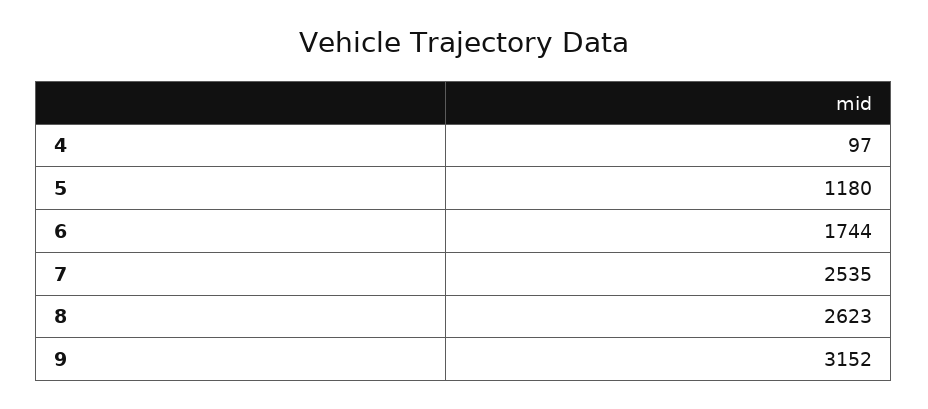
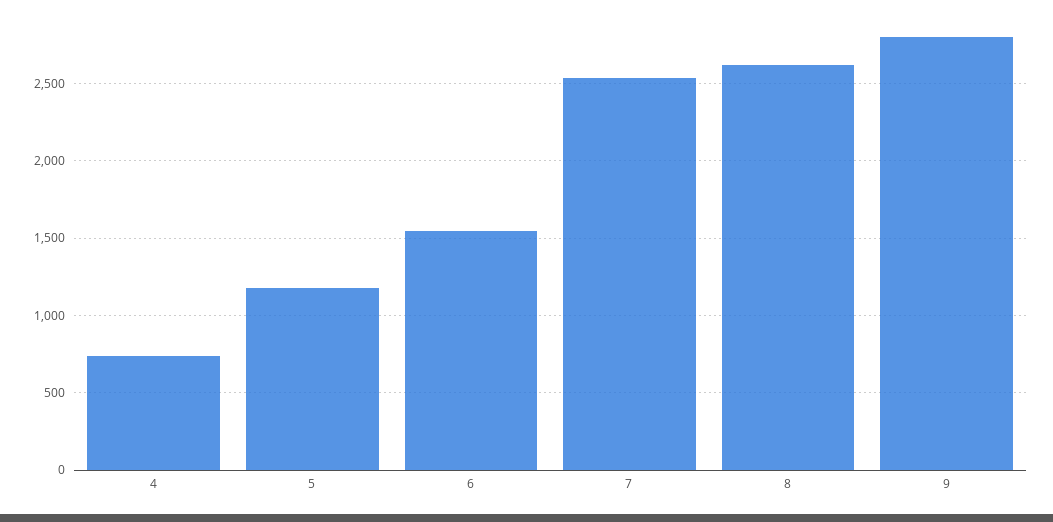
4: 97 -> 750
6: 1744 -> 1550
9: 3152 -> 2800

